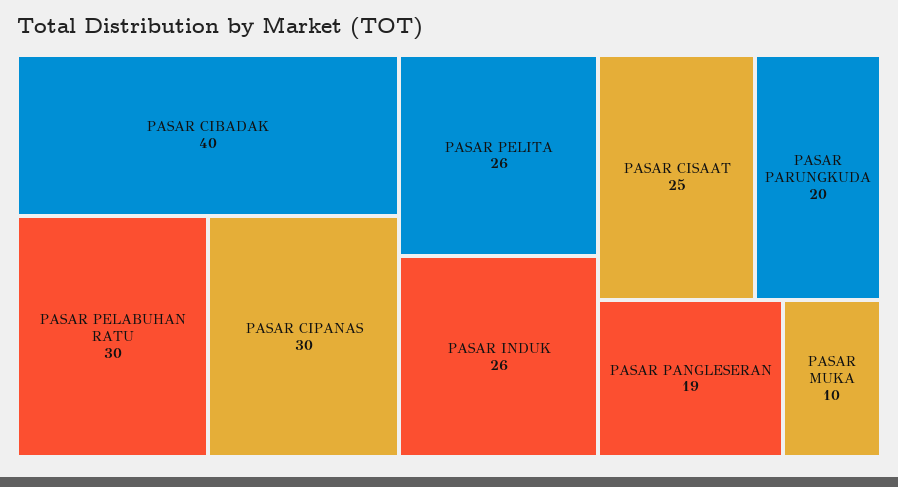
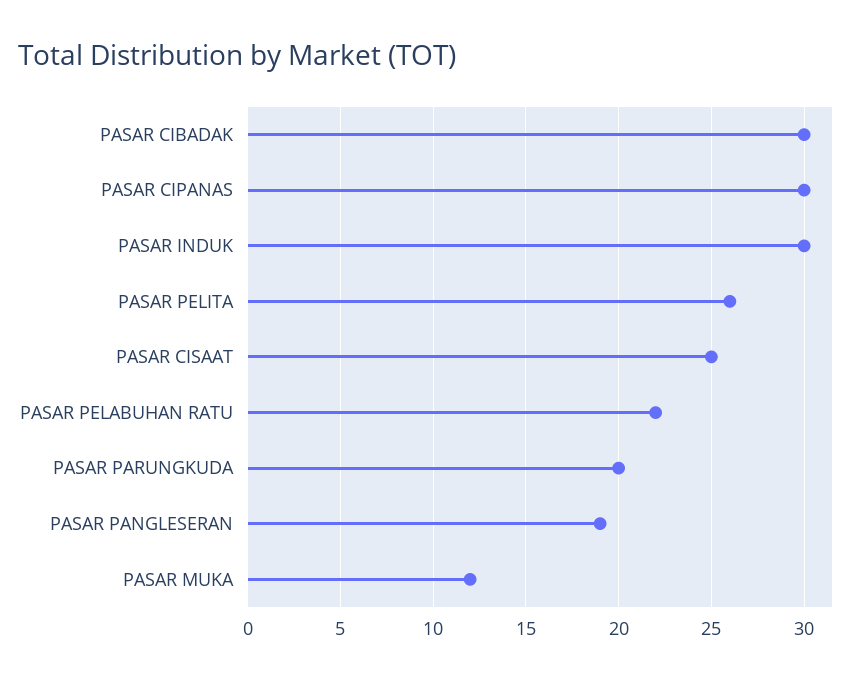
PASAR CIBADAK: 40 -> 30
PASAR PELABUHAN RATU: 30 -> 22
PASAR INDUK: 26 -> 30
PASAR MUKA: 10 -> 12

